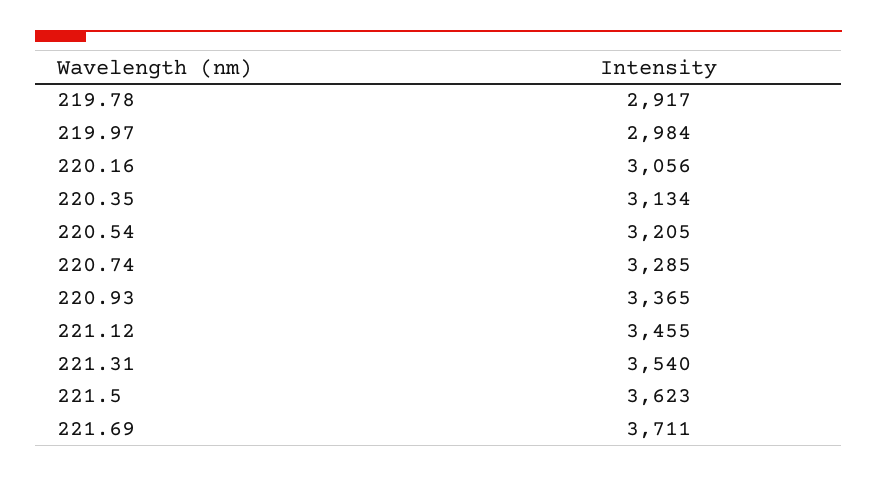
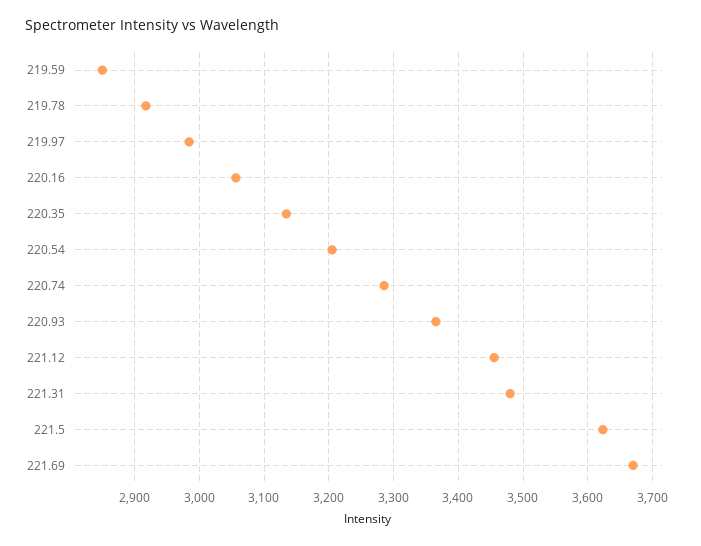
221.31: 3540 -> 3480
221.69: 3711 -> 3670
219.59: none -> 2850

